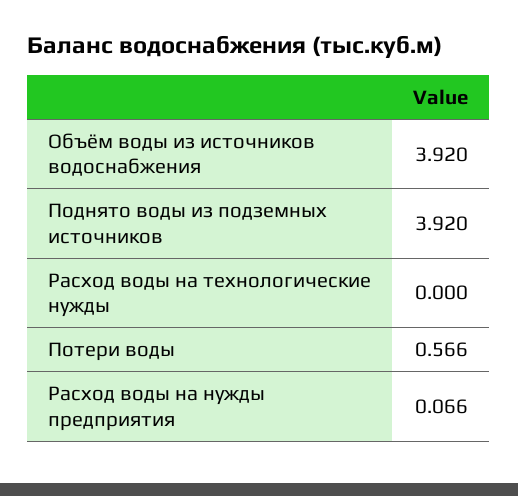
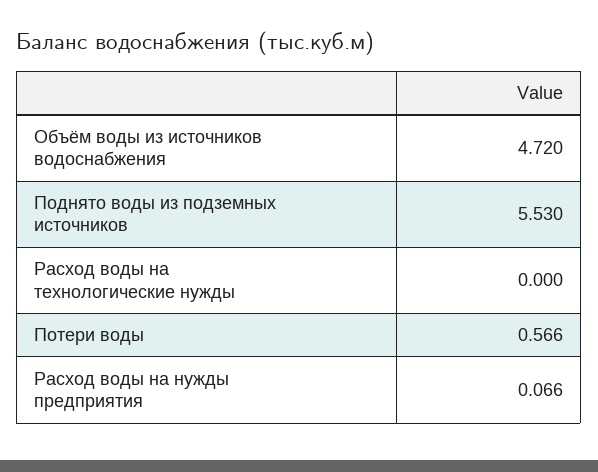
Объём воды из источников водоснабжения: 3.92 -> 4.72
Поднято воды из подземных источников: 3.92 -> 5.53

